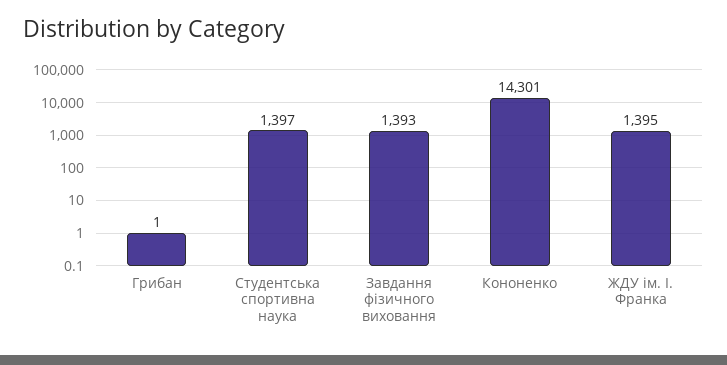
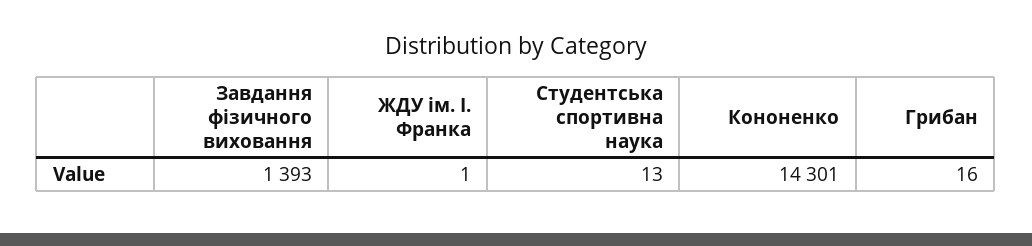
Грибан: 1 -> 16
Студентська спортивна наука: 1397 -> 13
ЖДУ ім. І. Франка: 1395 -> 1

